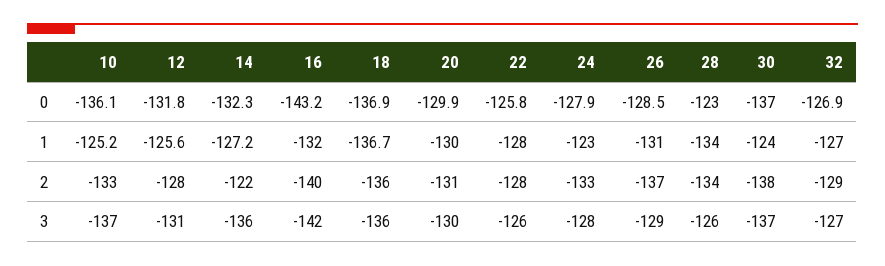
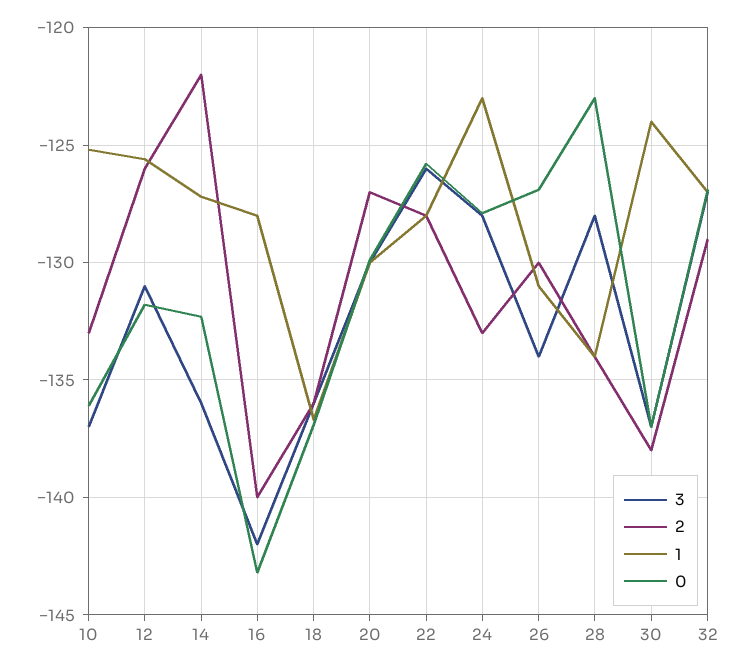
0, 26: -128.5 -> -127
1, 16: -132 -> -128
2, 12: -128 -> -126
2, 20: -131 -> -127
2, 26: -137 -> -130
3, 26: -129 -> -134
3, 28: -126 -> -128

